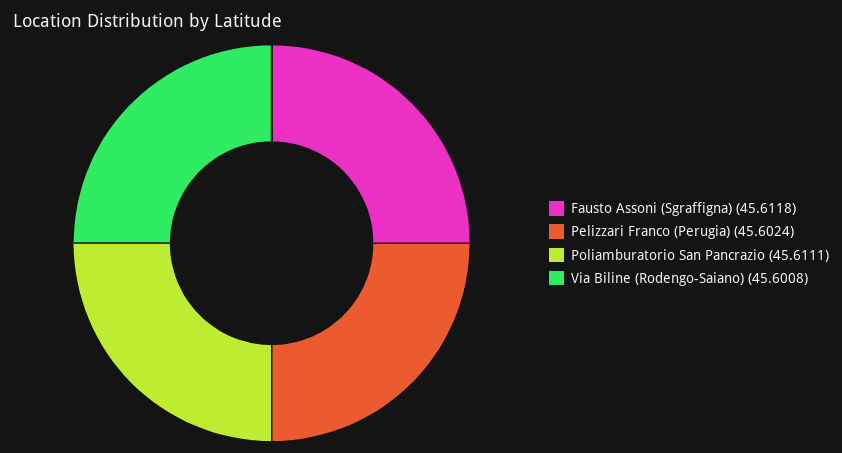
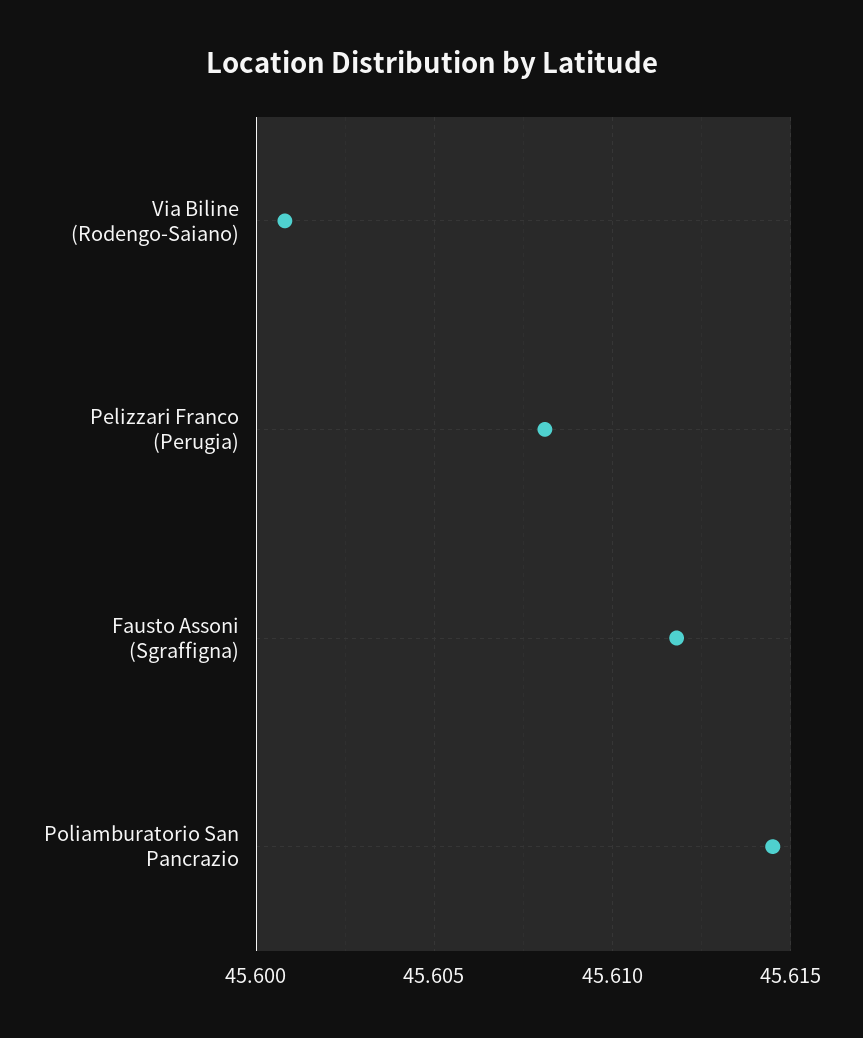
Pelizzari Franco (Perugia): 45.6024 -> 45.608
Poliamburatorio San Pancrazio: 45.6111 -> 45.6145

